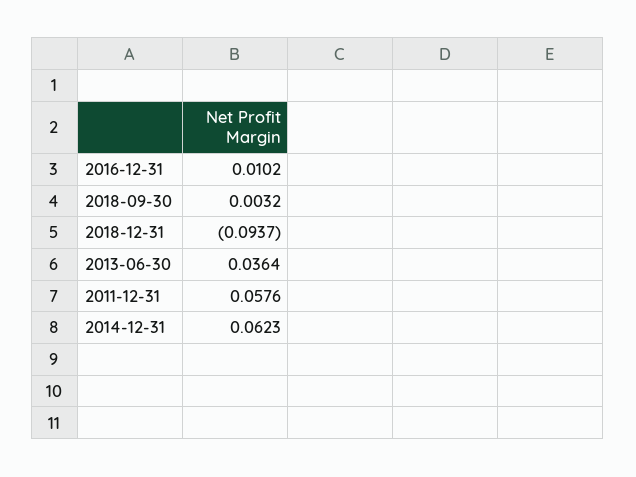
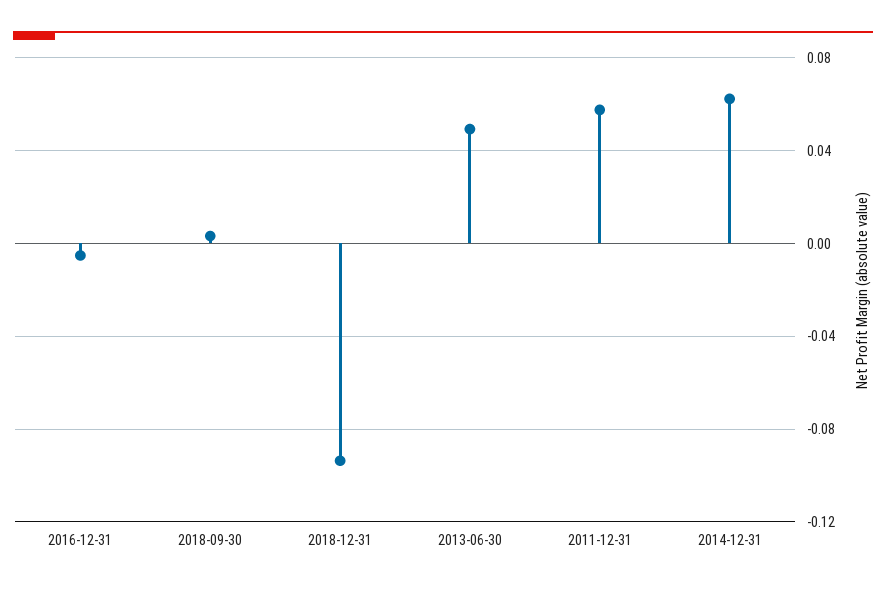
2016-12-31: 0.0102 -> -0.005
2013-06-30: 0.0364 -> 0.05

